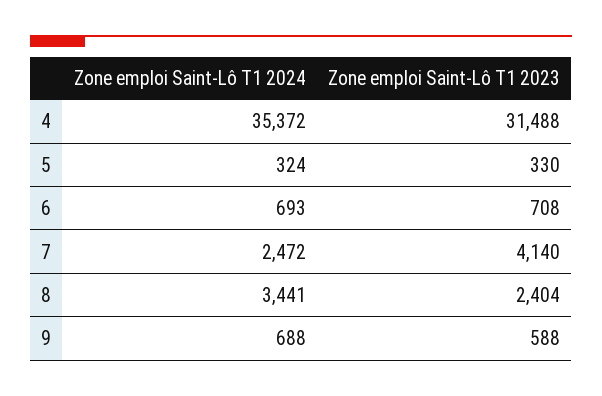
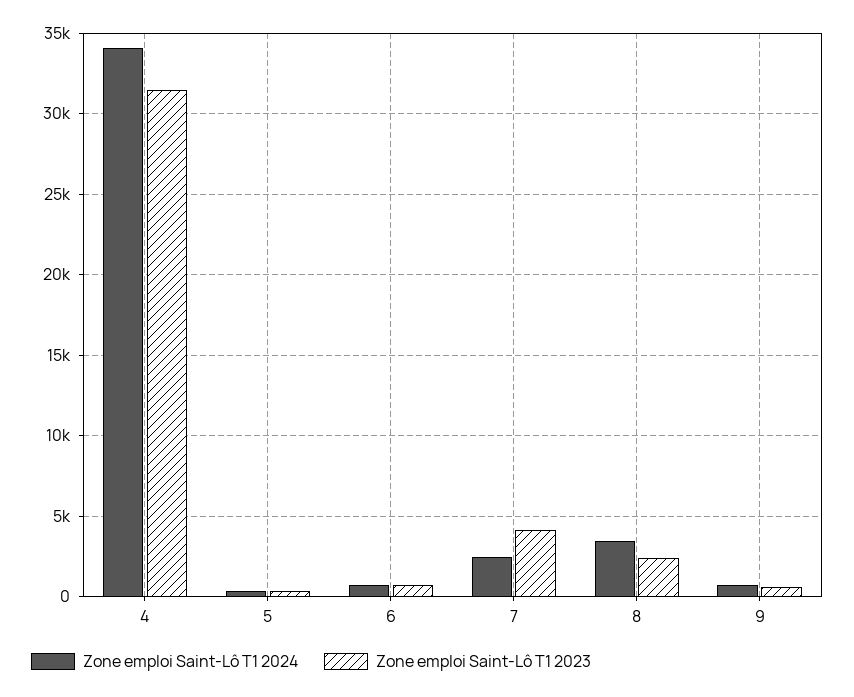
Zone emploi Saint-Lô T1 2024, 4: 35372 -> 34000

